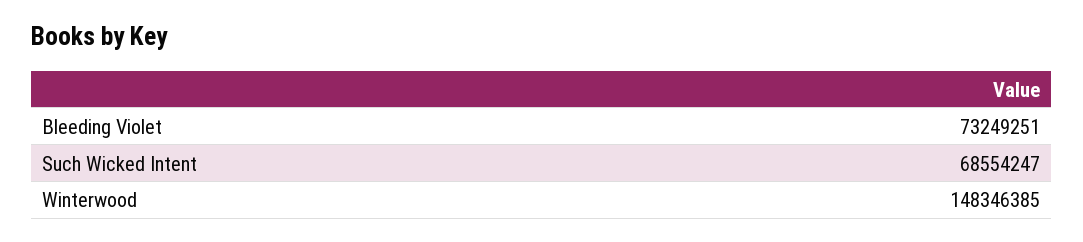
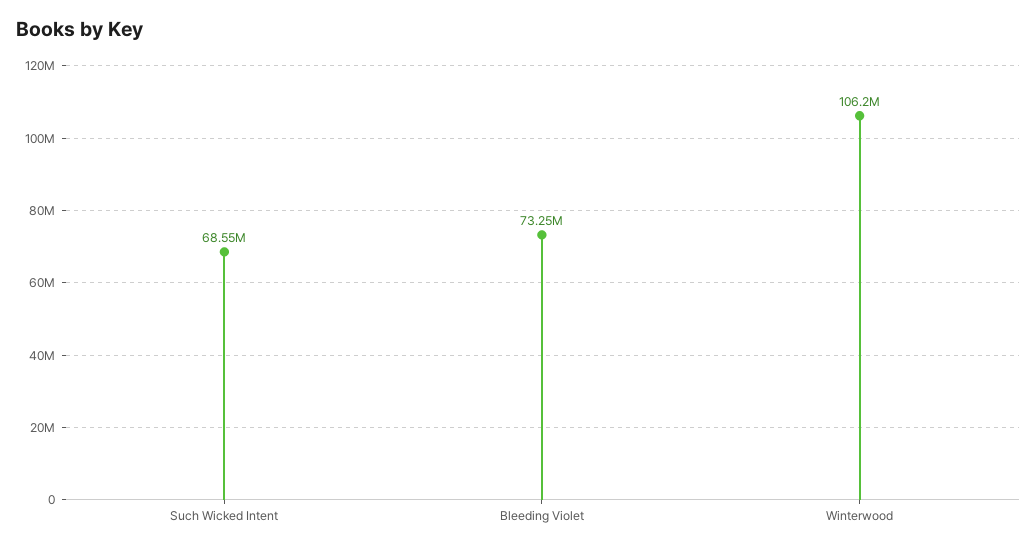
Winterwood: 148346385 -> 106200000

